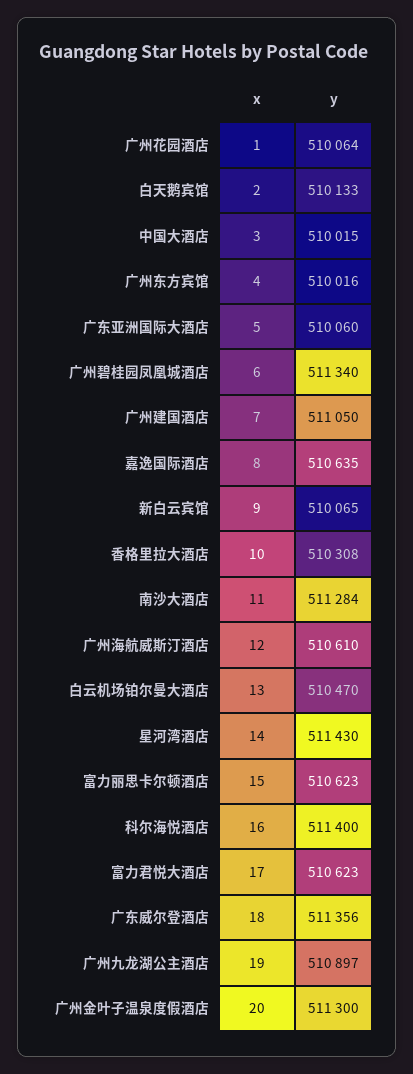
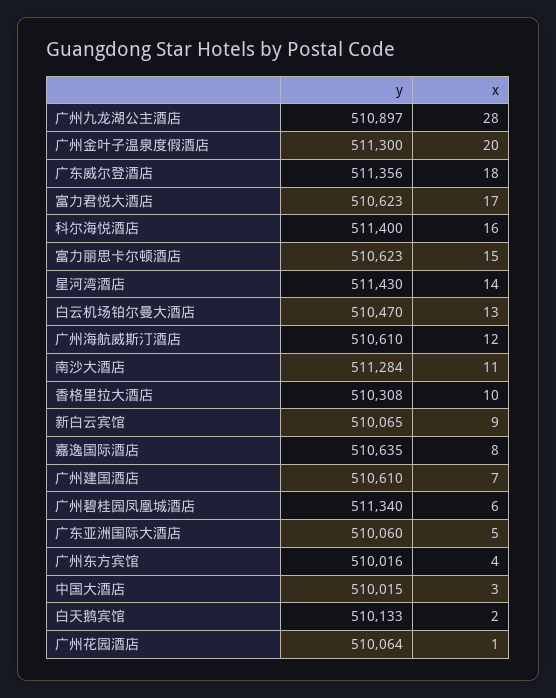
y, 广州建国酒店: 511050 -> 510610
x, 广州九龙湖公主酒店: 19 -> 28

